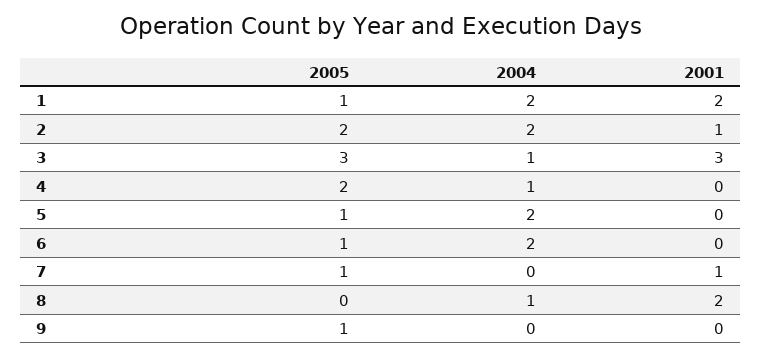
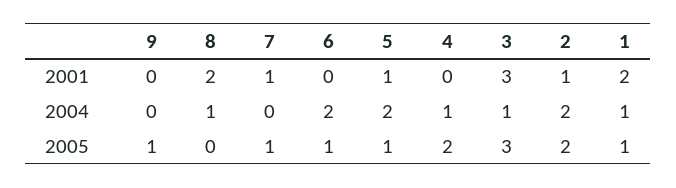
2004, 1: 2 -> 1
2001, 5: 0 -> 1

